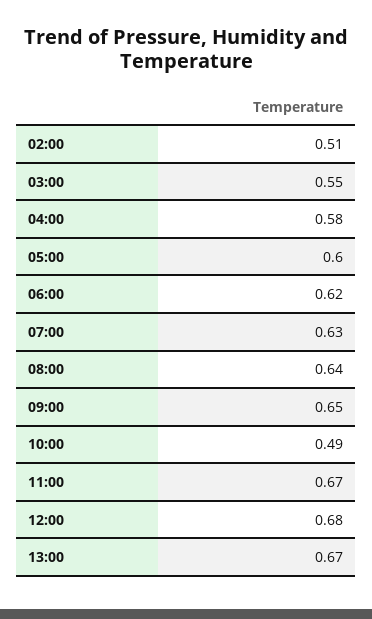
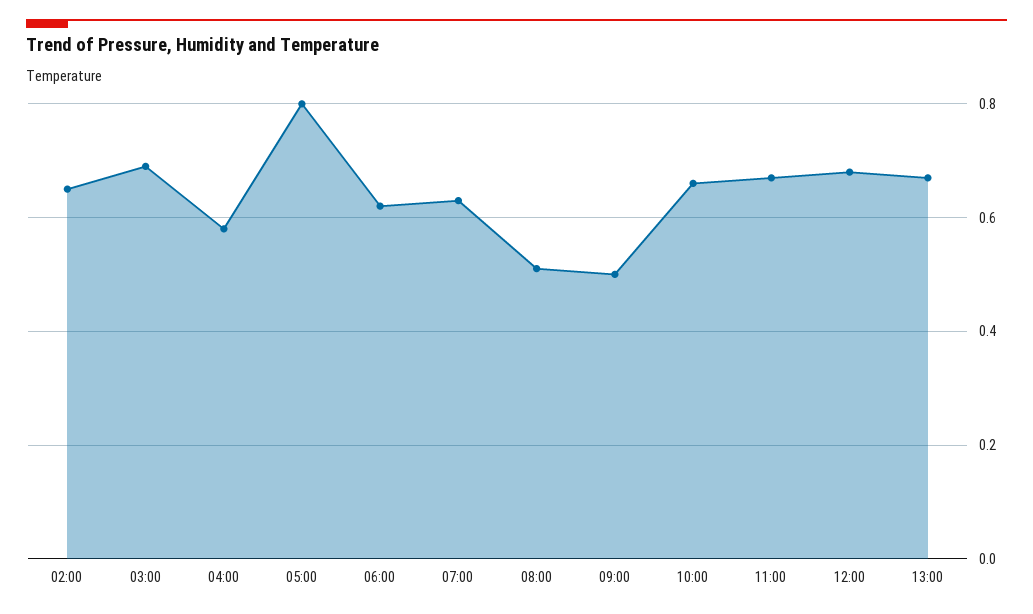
02:00: 0.51 -> 0.65
03:00: 0.55 -> 0.7
05:00: 0.6 -> 0.8
08:00: 0.64 -> 0.5
09:00: 0.65 -> 0.5
10:00: 0.49 -> 0.65

